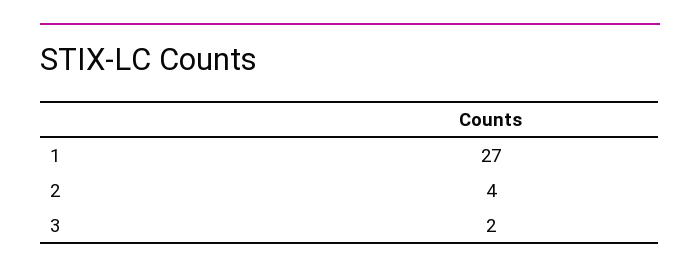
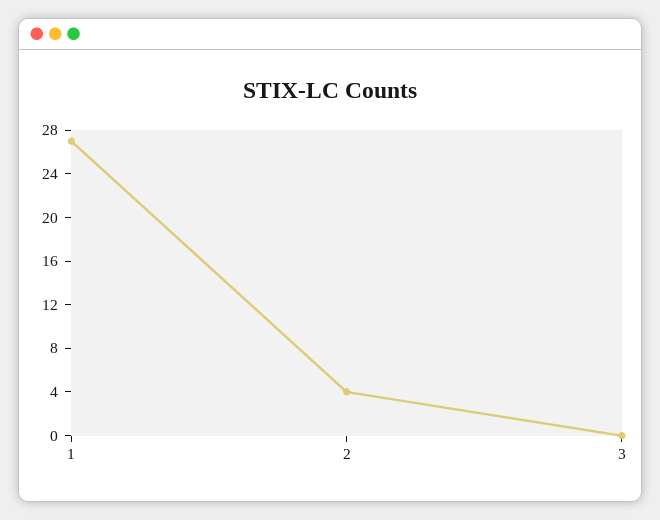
3: 2 -> 0

